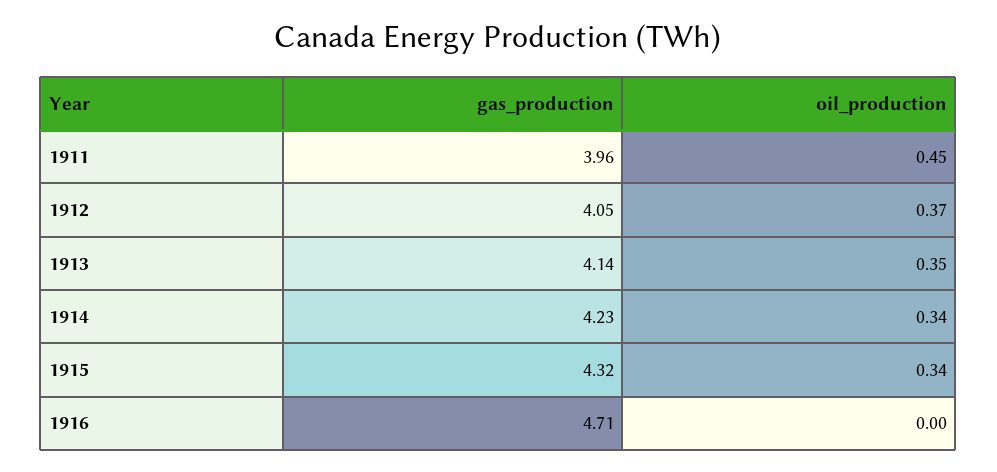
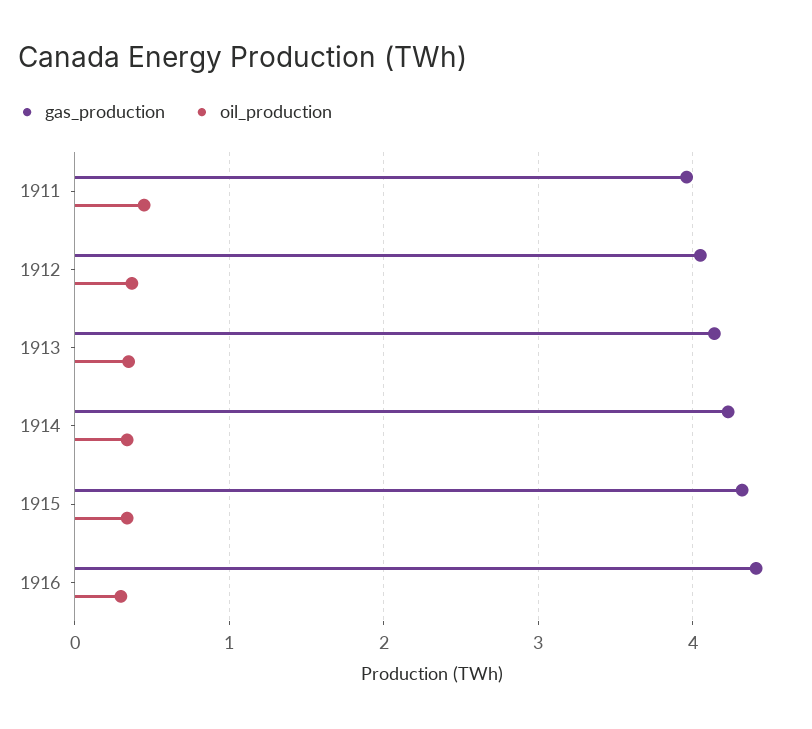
gas_production, 1916: 4.71 -> 4.4
oil_production, 1916: 0 -> 0.3

